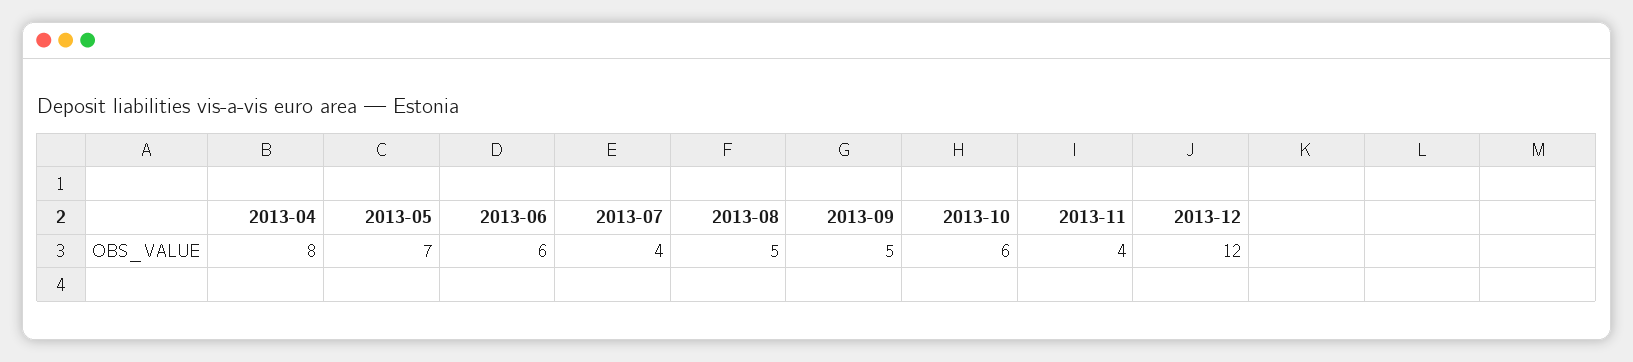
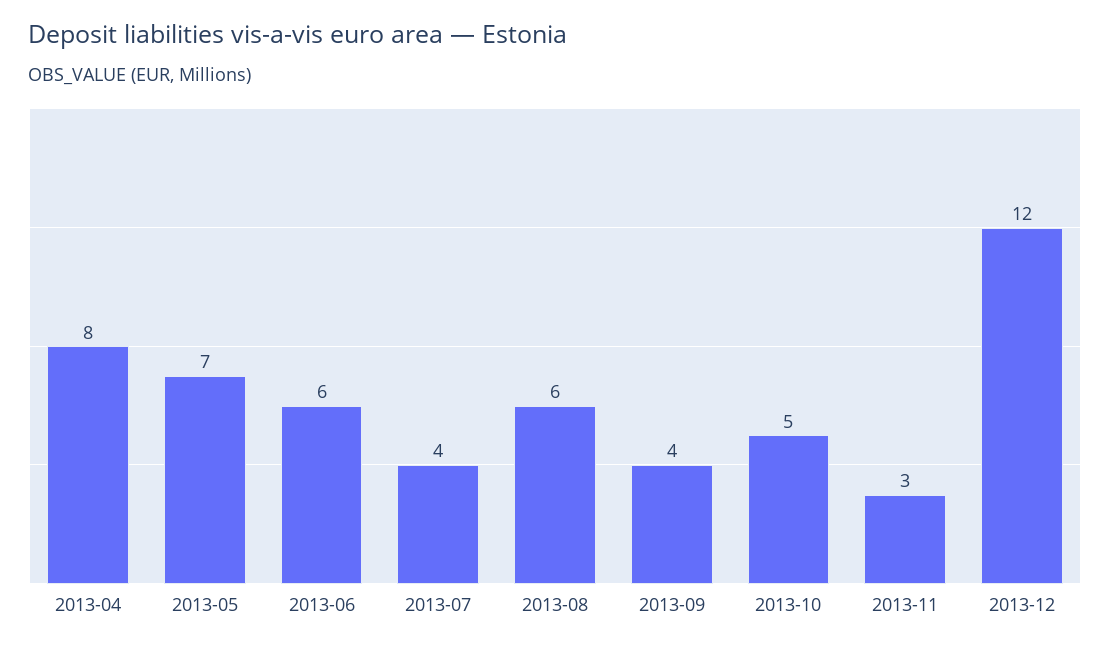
2013-08: 5 -> 6
2013-09: 5 -> 4
2013-10: 6 -> 5
2013-11: 4 -> 3

